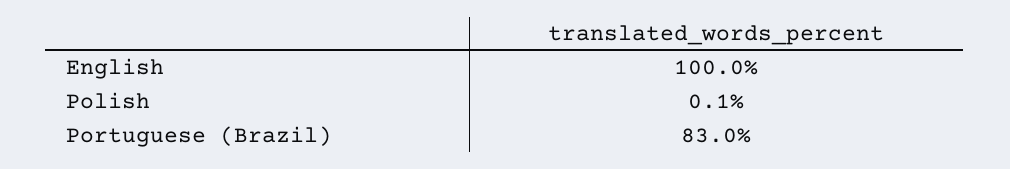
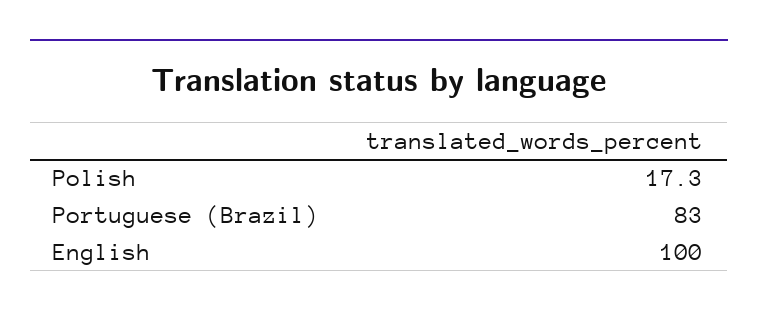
Polish: 0.1 -> 17.3

